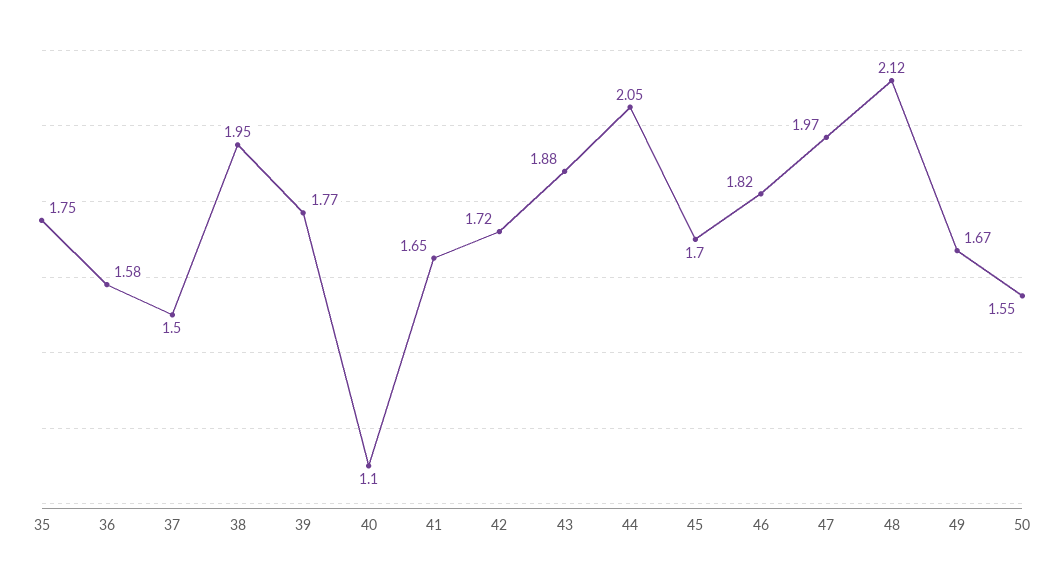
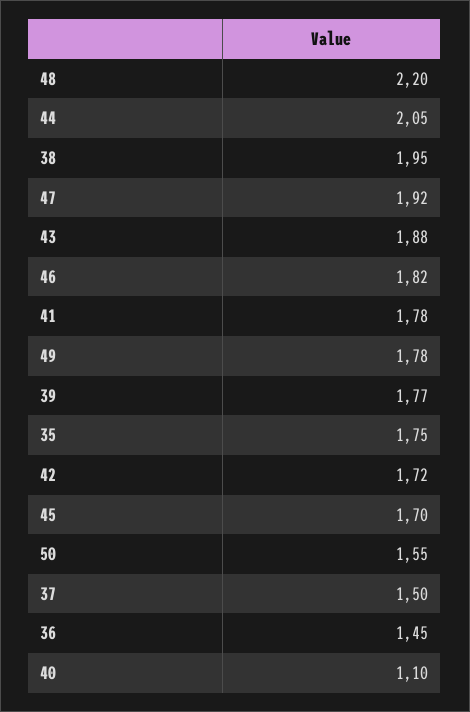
36: 1.58 -> 1.45
41: 1.65 -> 1.78
47: 1.97 -> 1.92
48: 2.12 -> 2.2
49: 1.67 -> 1.78

